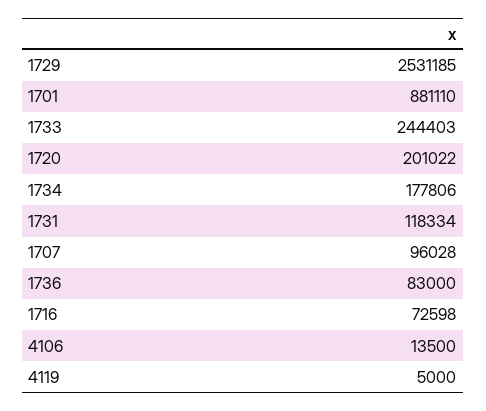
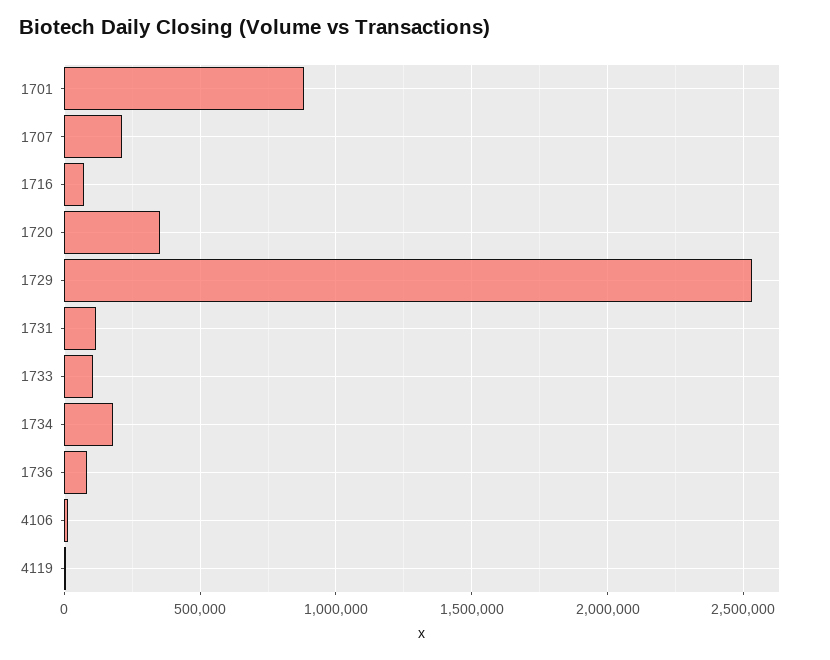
1733: 244403 -> 100000
1720: 201022 -> 350000
1707: 96028 -> 200000

